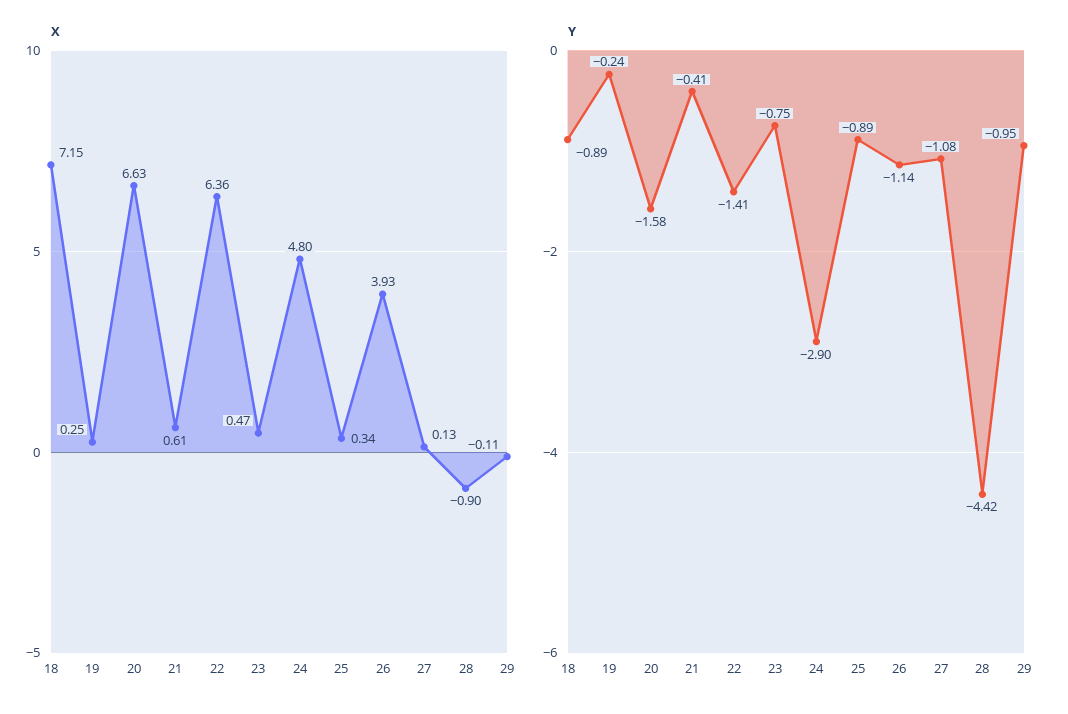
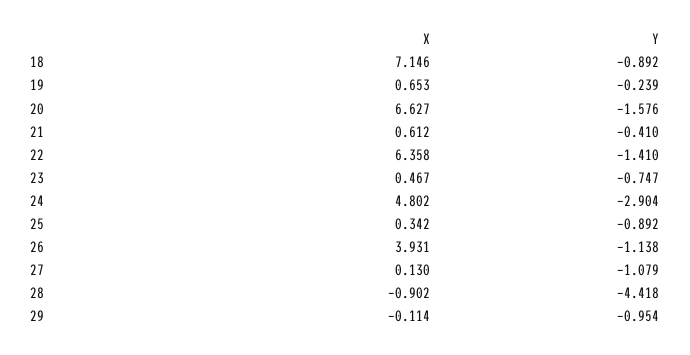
X, 19: 0.25 -> 0.653

